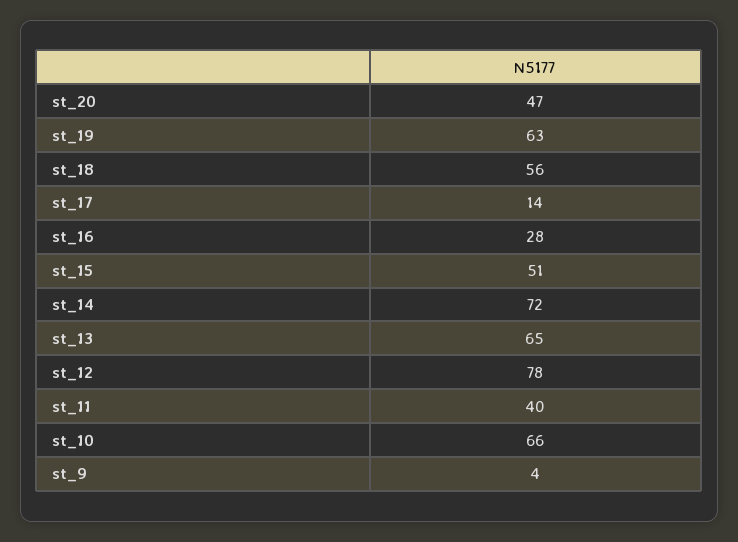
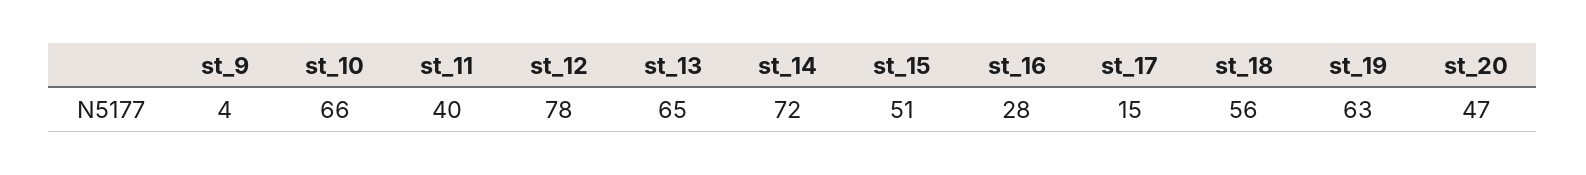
st_17: 14 -> 15

